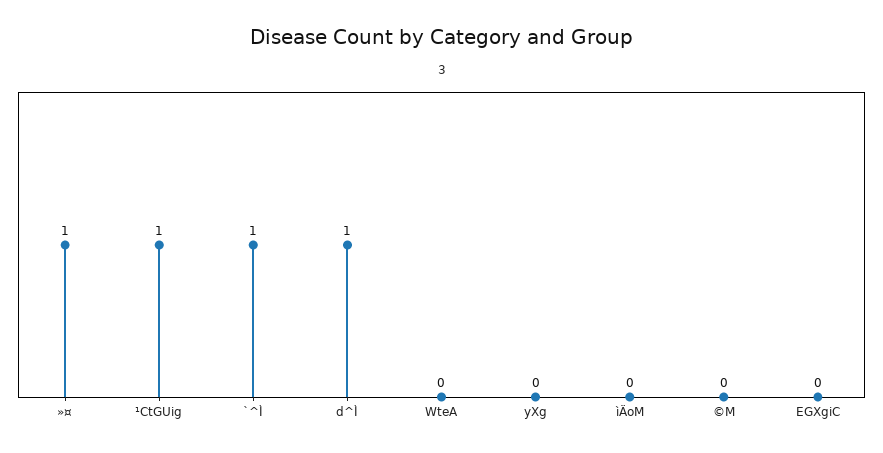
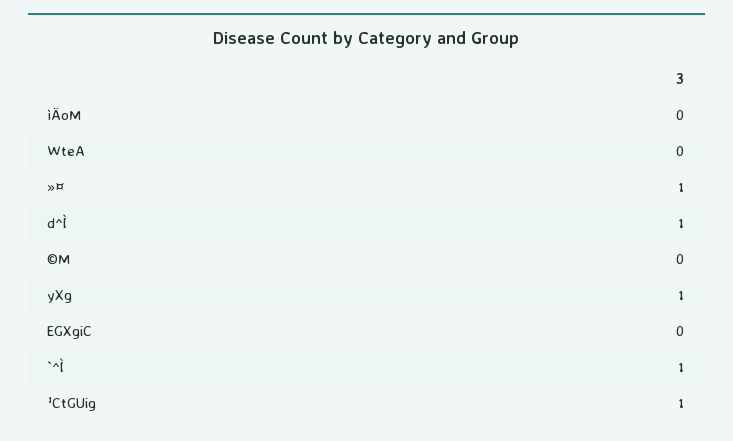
yXg: 0 -> 1

